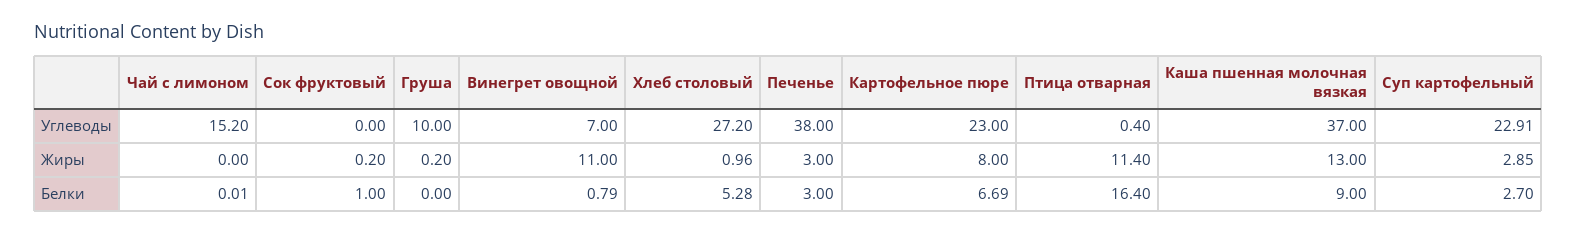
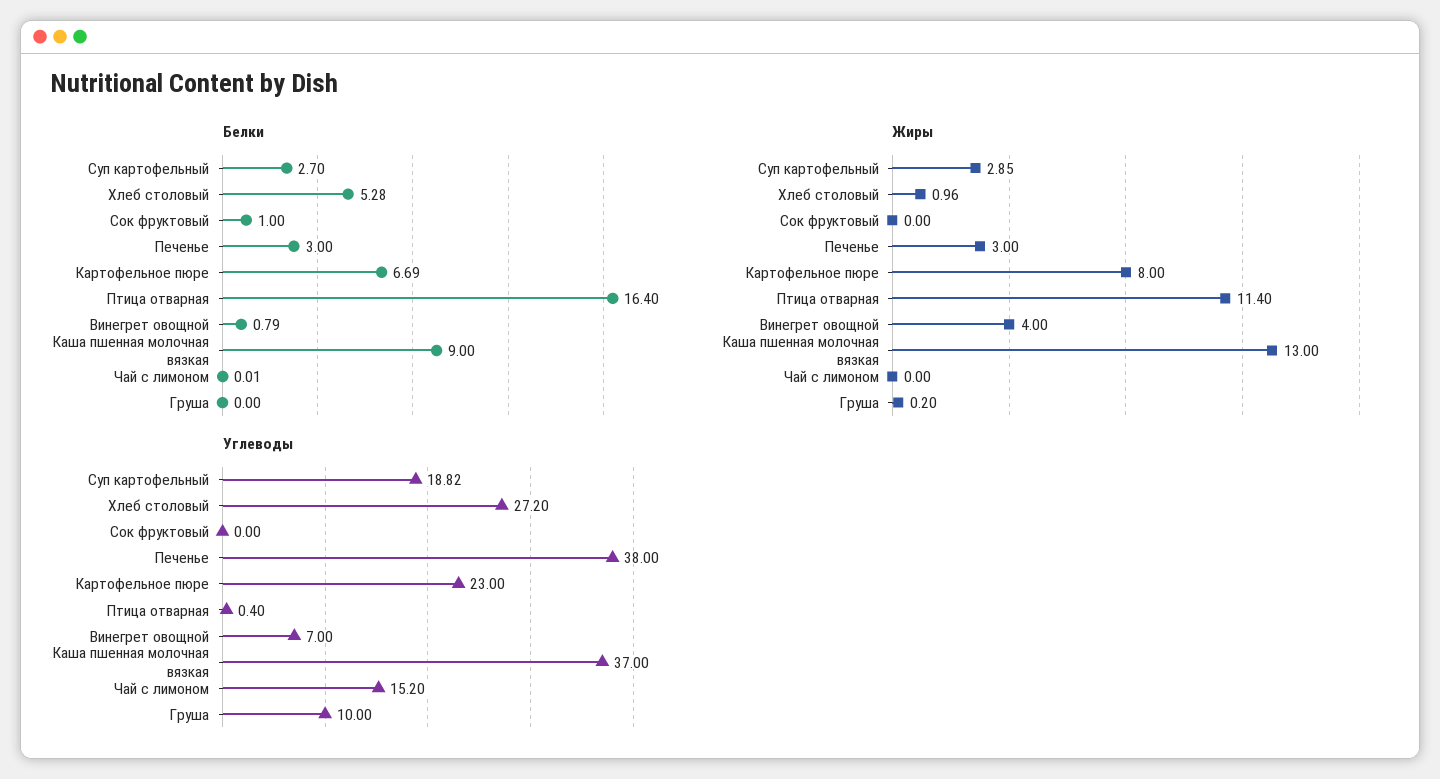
Углеводы, Суп картофельный: 22.91 -> 18.82
Жиры, Сок фруктовый: 0.2 -> 0
Жиры, Винегрет овощной: 11 -> 4

